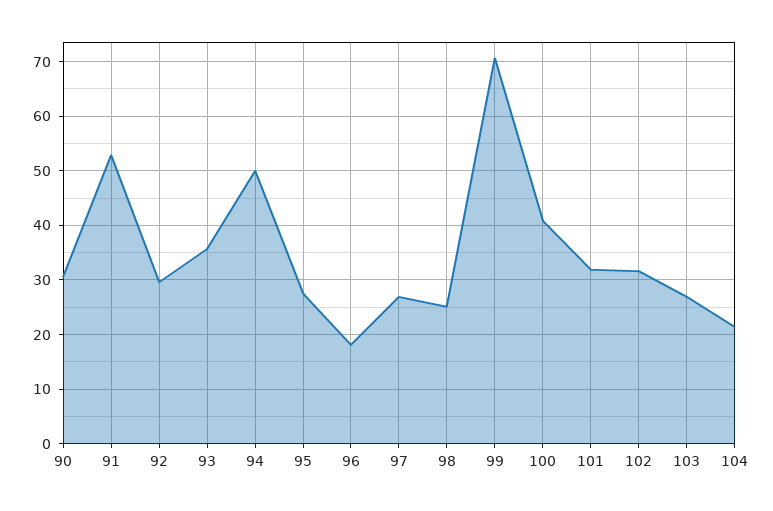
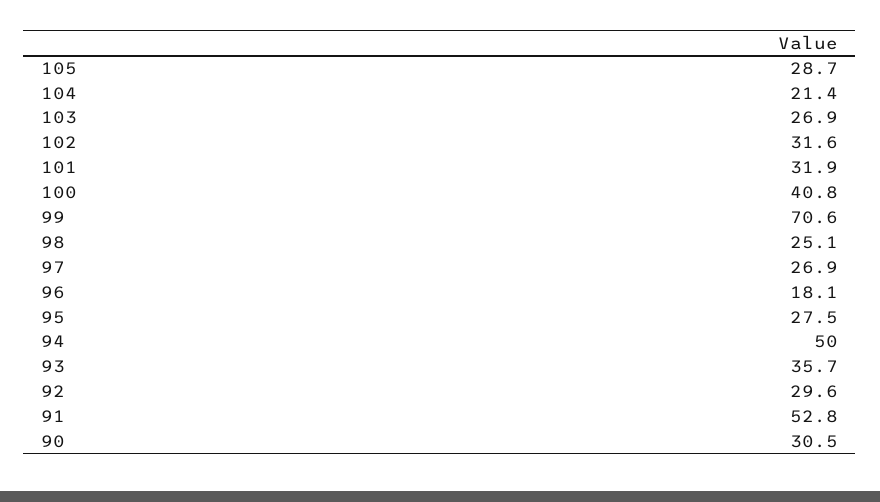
105: none -> 28.7

